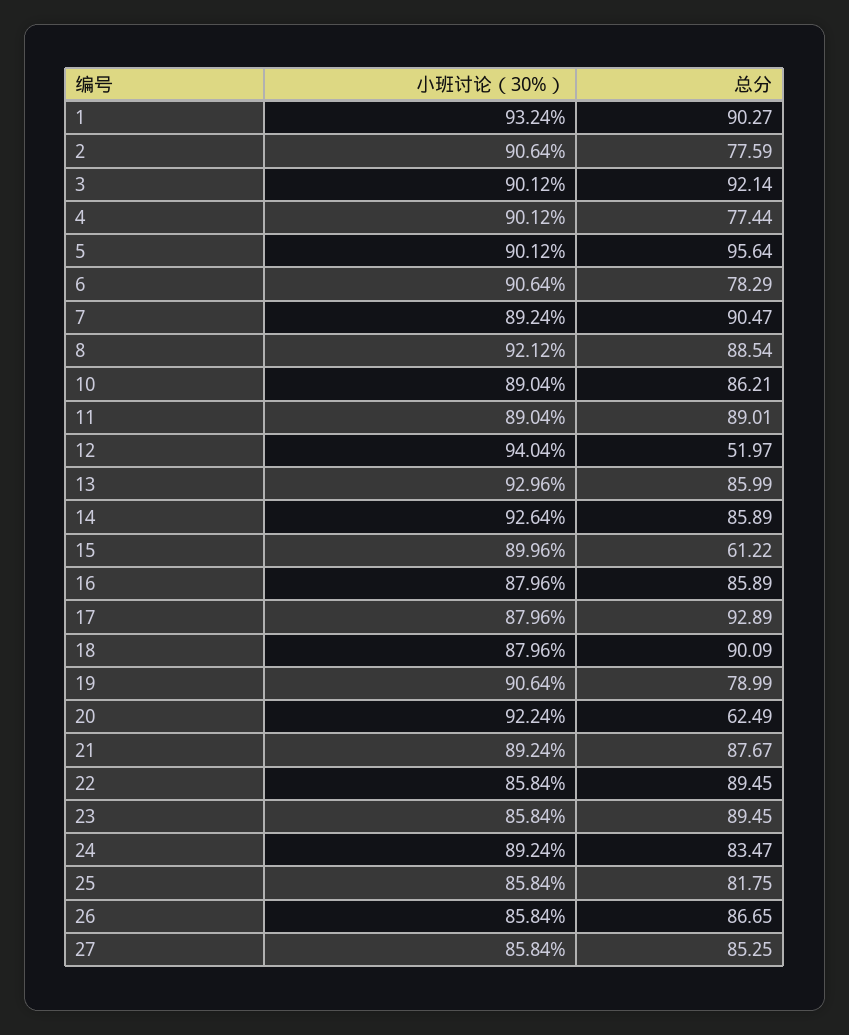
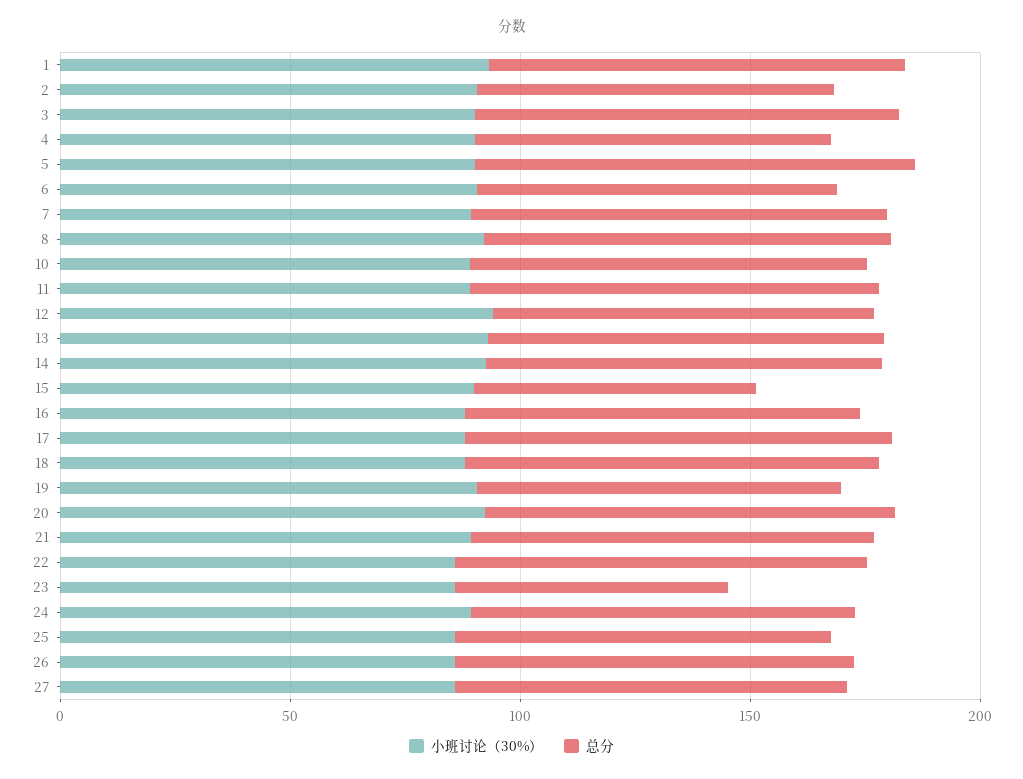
总分, 12: 51.97 -> 80
总分, 20: 62.49 -> 90
总分, 23: 89.45 -> 60

